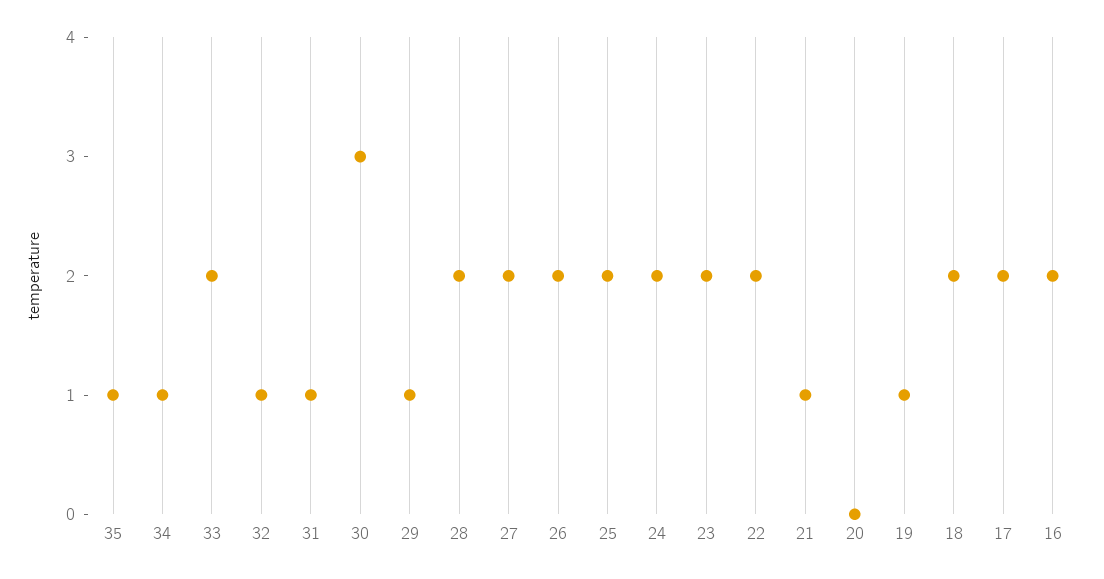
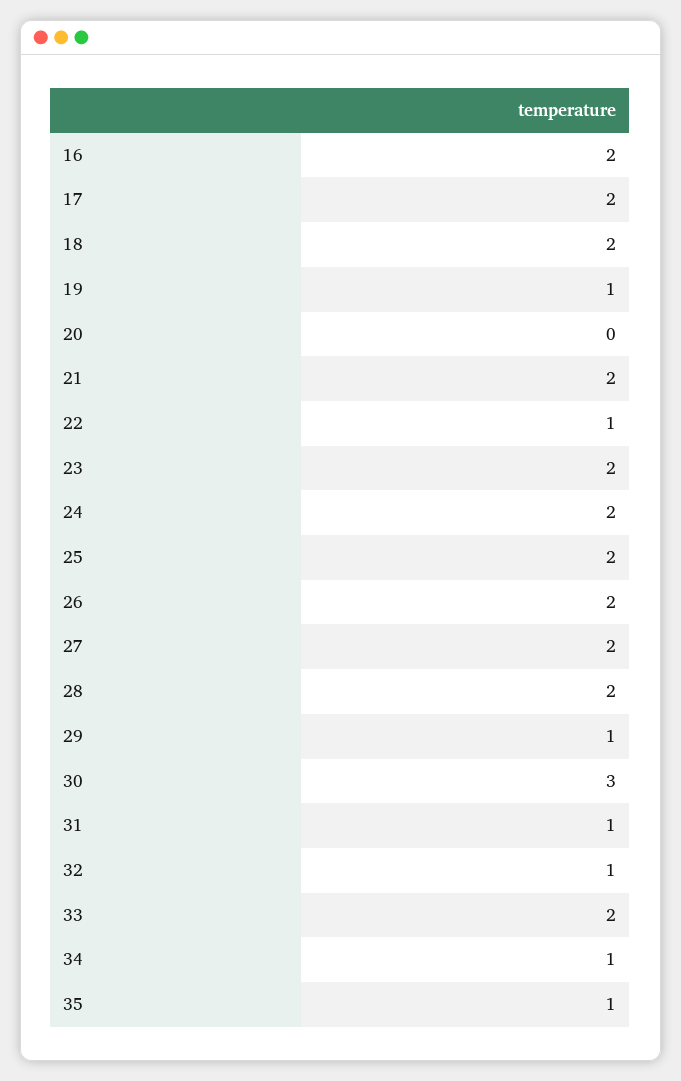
22: 2 -> 1
21: 1 -> 2

